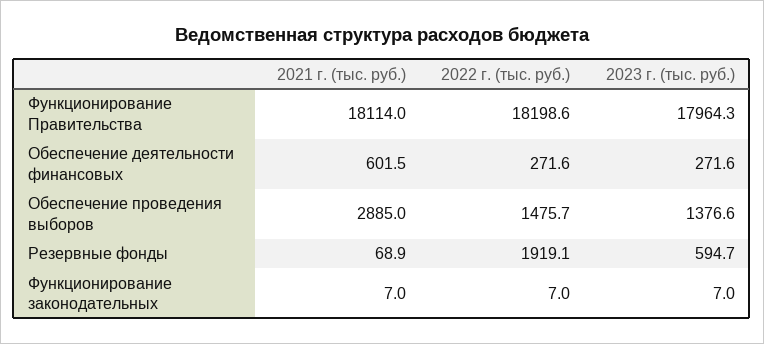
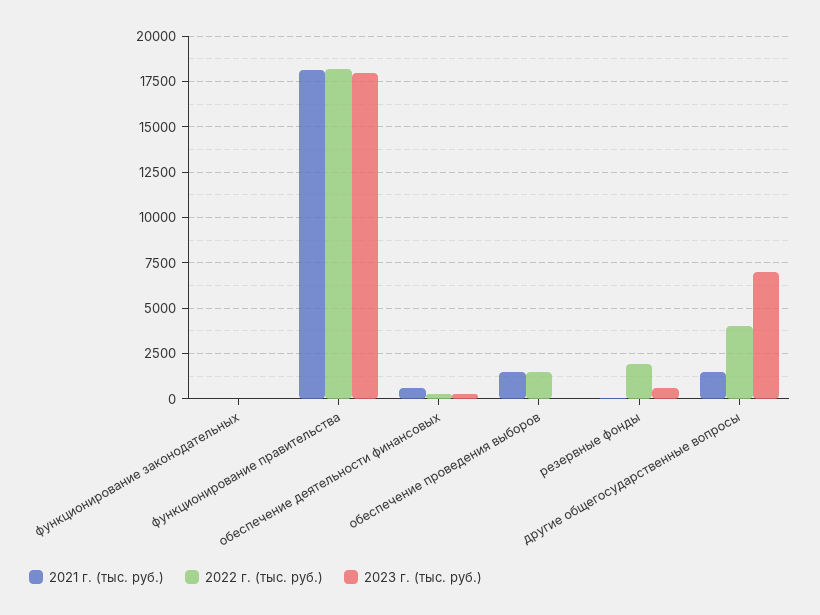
2021 г. (тыс. руб.), Обеспечение проведения выборов: 2885 -> 1500
2023 г. (тыс. руб.), Обеспечение проведения выборов: 1376.6 -> 0
2021 г. (тыс. руб.), другие общегосударственные вопросы: none -> 1500
2022 г. (тыс. руб.), другие общегосударственные вопросы: none -> 4000
2023 г. (тыс. руб.), другие общегосударственные вопросы: none -> 7000

